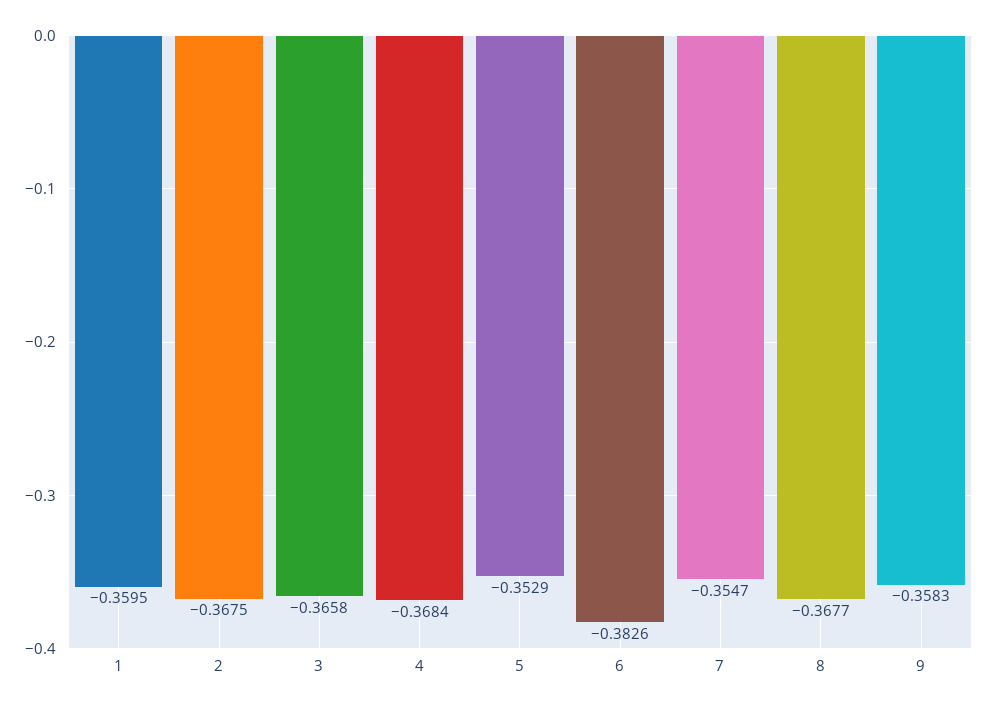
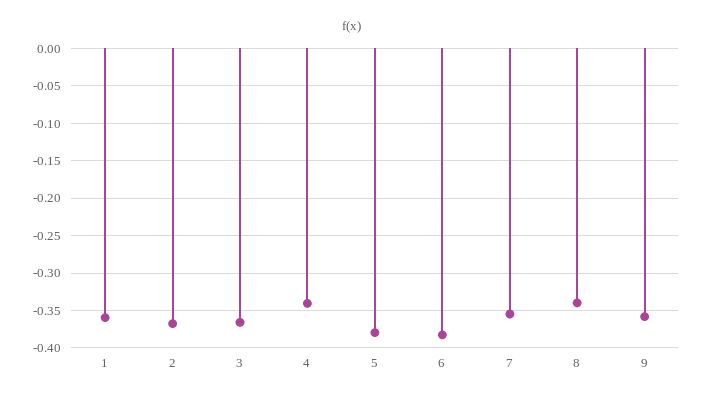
4: -0.3684 -> -0.34
5: -0.3529 -> -0.38
8: -0.3677 -> -0.34

